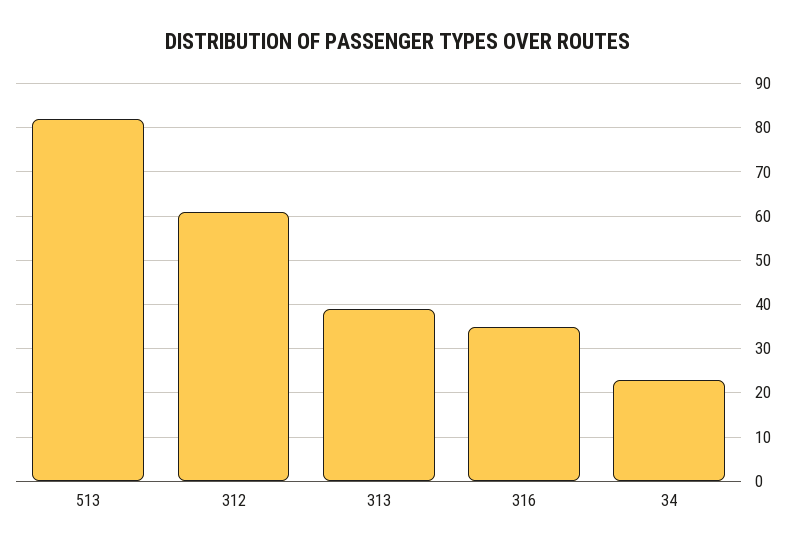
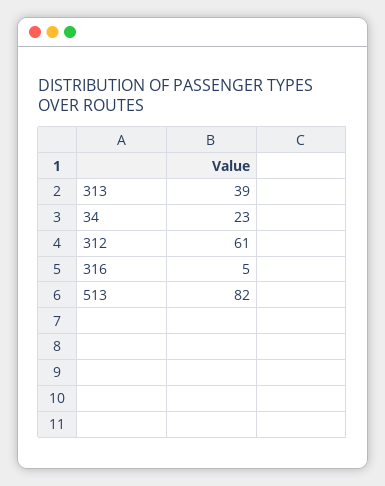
316: 35 -> 5

